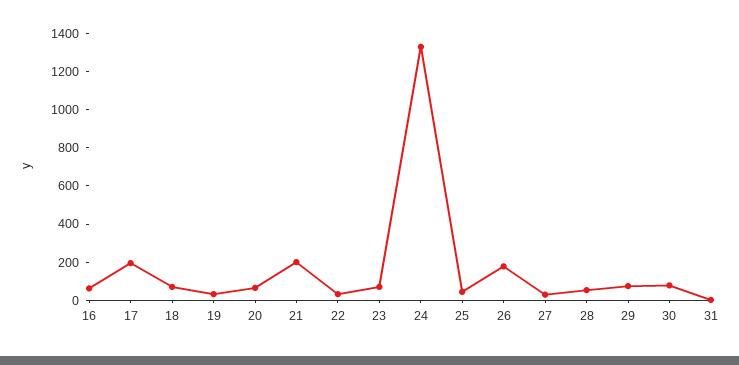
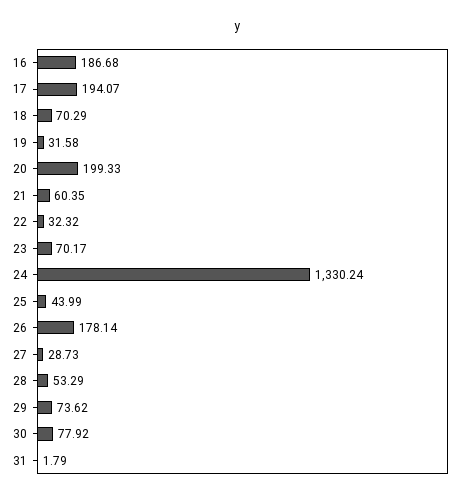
16: 50 -> 186.68
20: 50 -> 199.33
21: 200 -> 60.35

